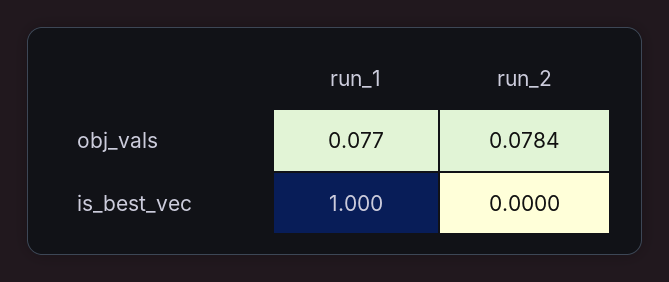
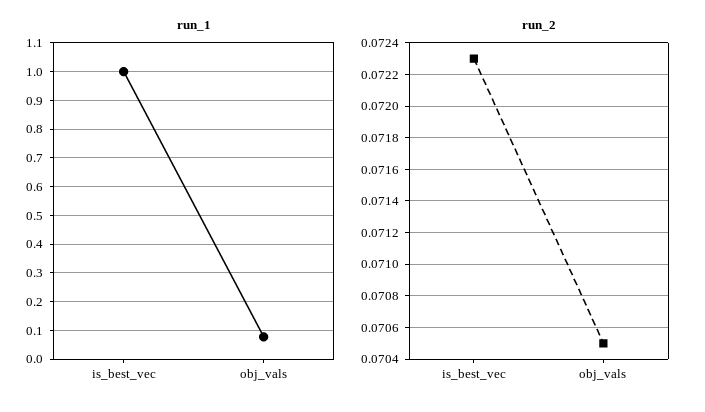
run_2, obj_vals: 0.0784 -> 0.0705
run_2, is_best_vec: 0 -> 0.0723

